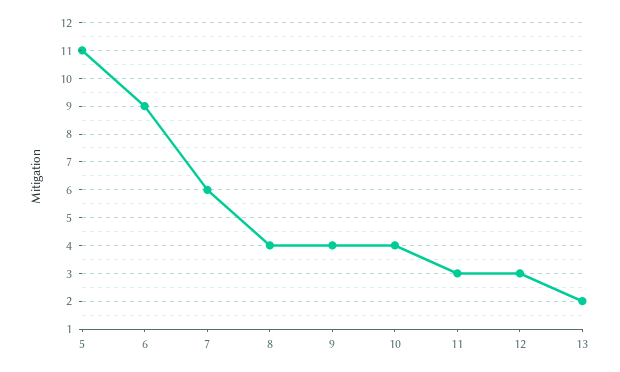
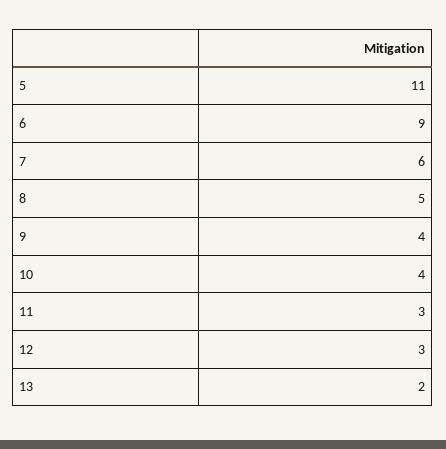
8: 4 -> 5

